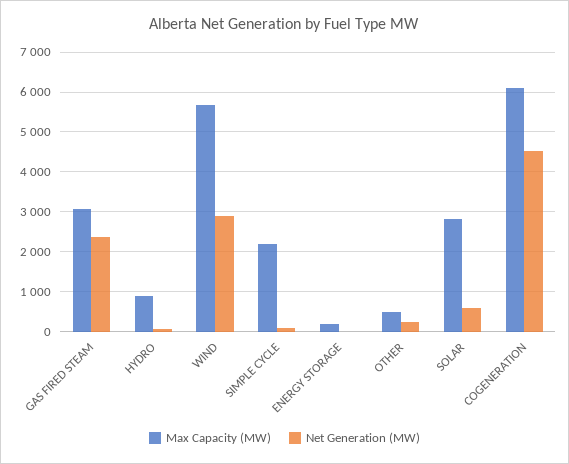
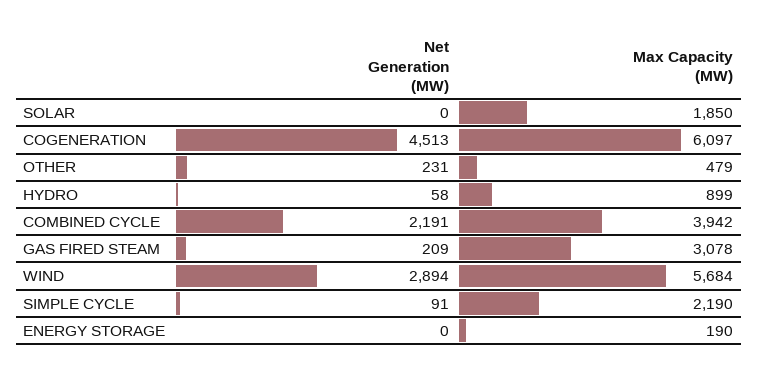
Net Generation (MW), GAS FIRED STEAM: 2400 -> 209
Max Capacity (MW), SOLAR: 2800 -> 1850
Net Generation (MW), SOLAR: 600 -> 0
Net Generation (MW), COMBINED CYCLE: none -> 2191
Max Capacity (MW), COMBINED CYCLE: none -> 3942

